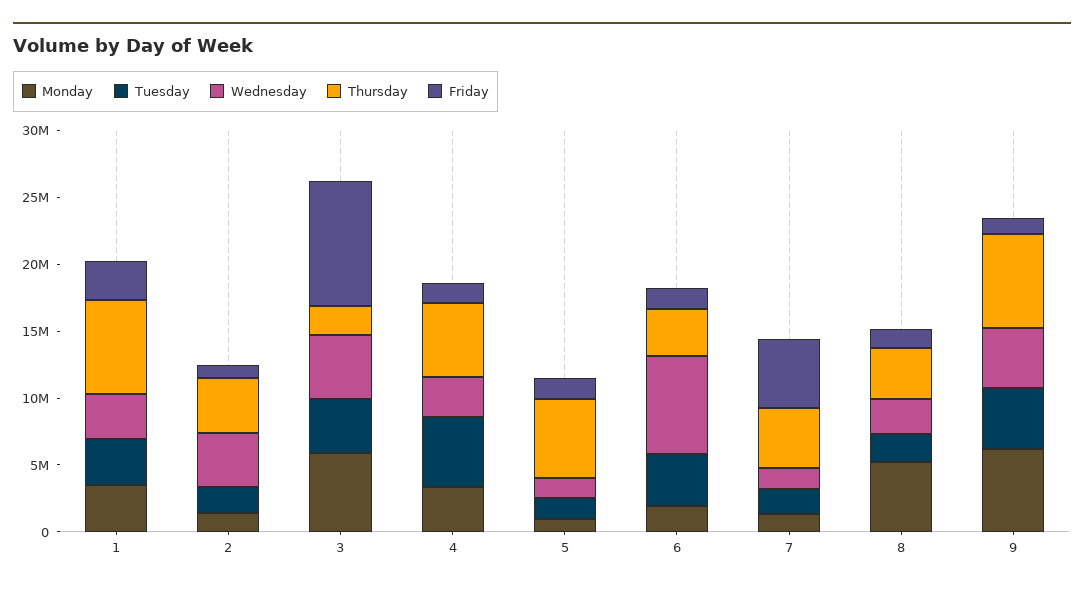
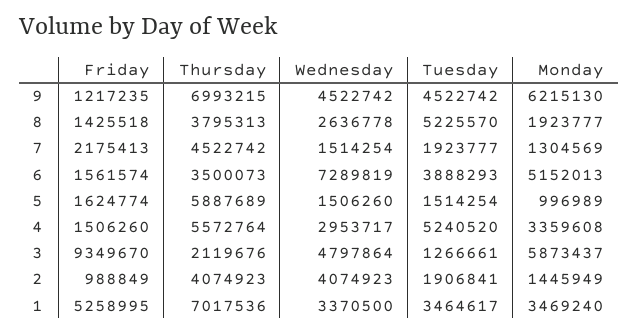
Friday, 1: 3000000 -> 5258995
Tuesday, 3: 4000000 -> 1266661
Monday, 6: 2000000 -> 5152013
Friday, 7: 5000000 -> 2175413
Monday, 8: 5000000 -> 1923777
Tuesday, 8: 2000000 -> 5225570

